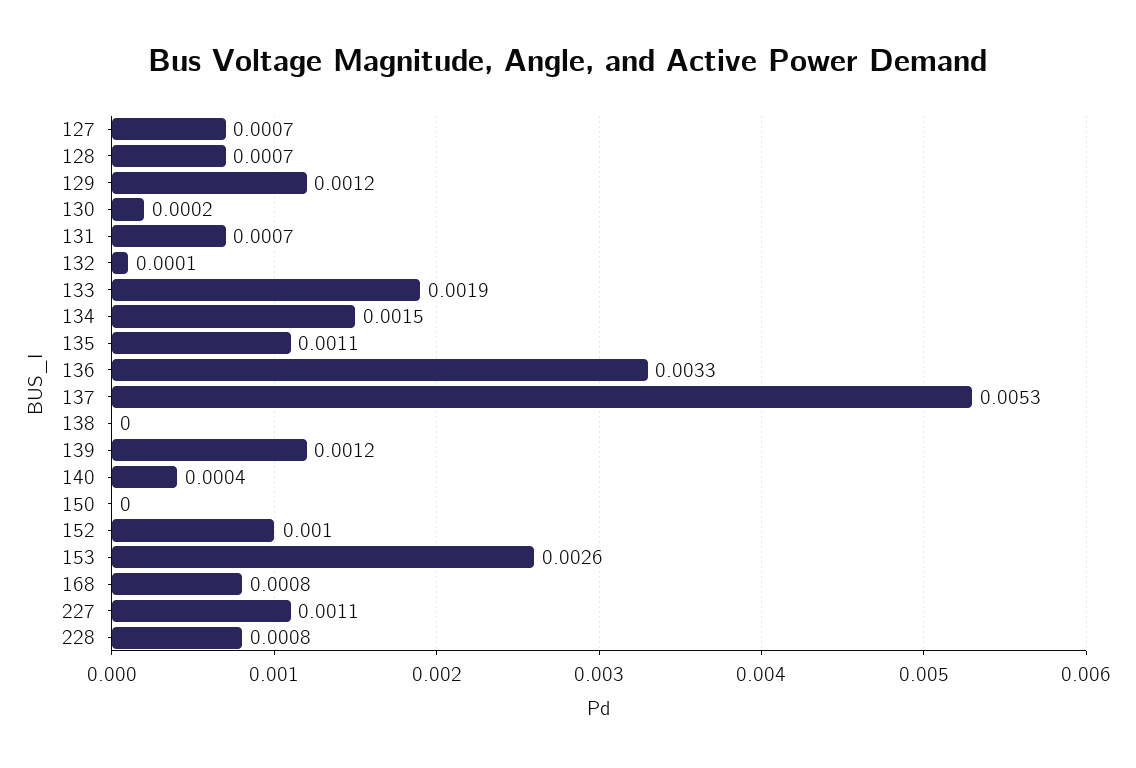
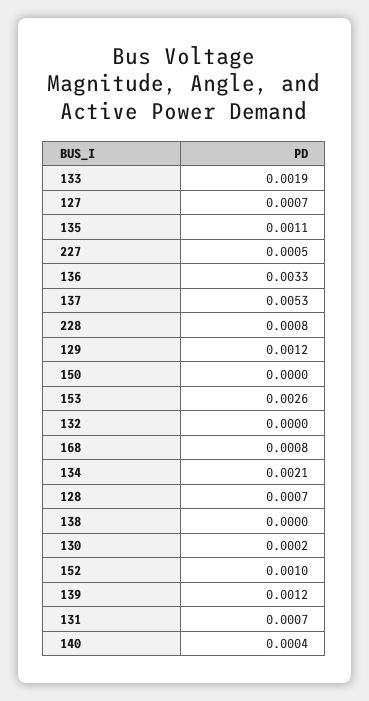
132: 0.0001 -> 0
134: 0.0015 -> 0.0021
227: 0.0011 -> 0.0005

